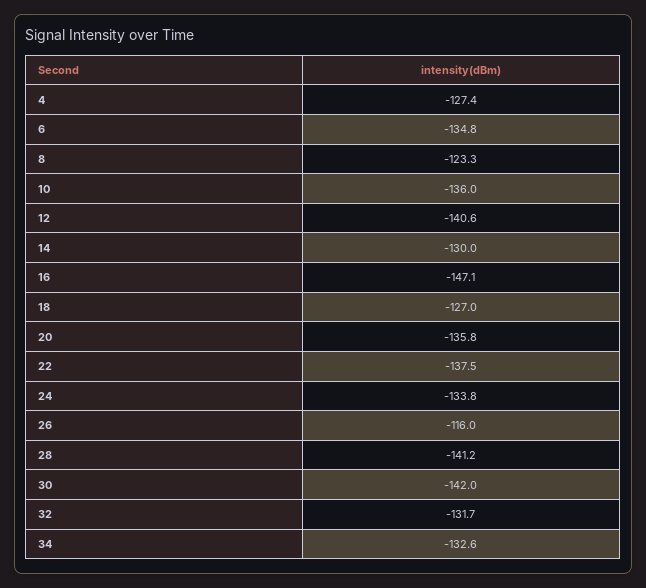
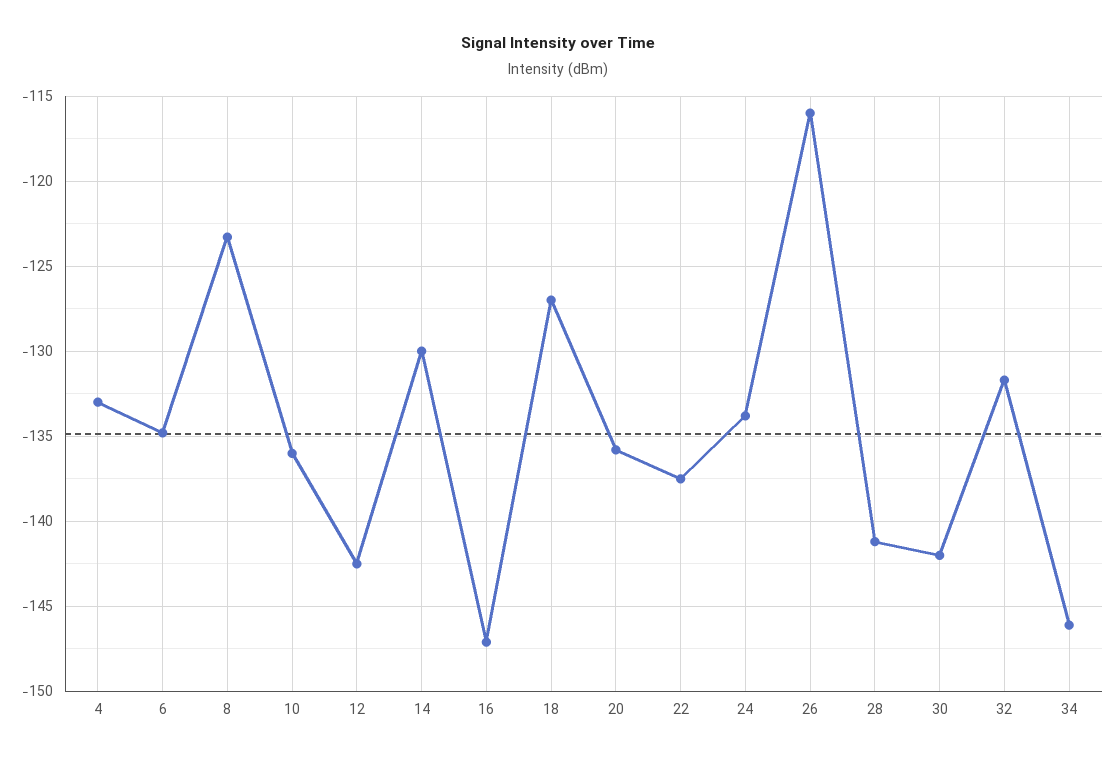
4: -127.4 -> -133
12: -140.6 -> -142.5
34: -132.6 -> -146

